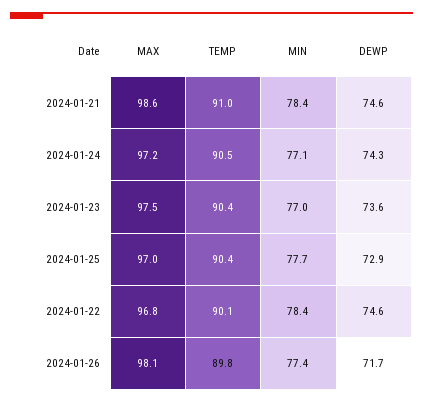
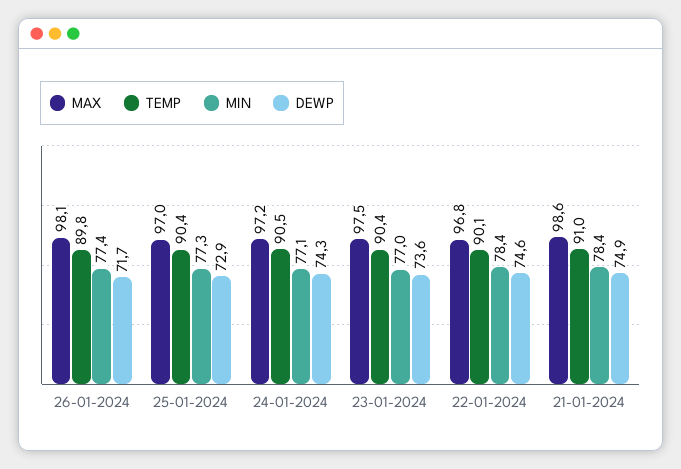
DEWP, 2024-01-21: 74.6 -> 74.9
MIN, 2024-01-25: 77.7 -> 77.3

